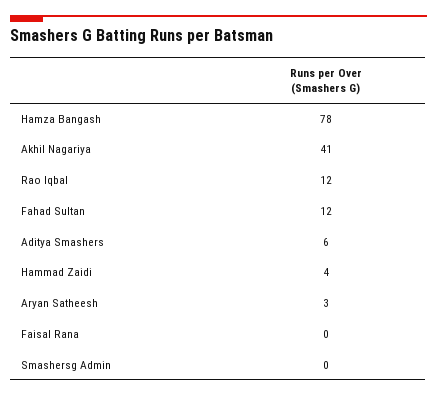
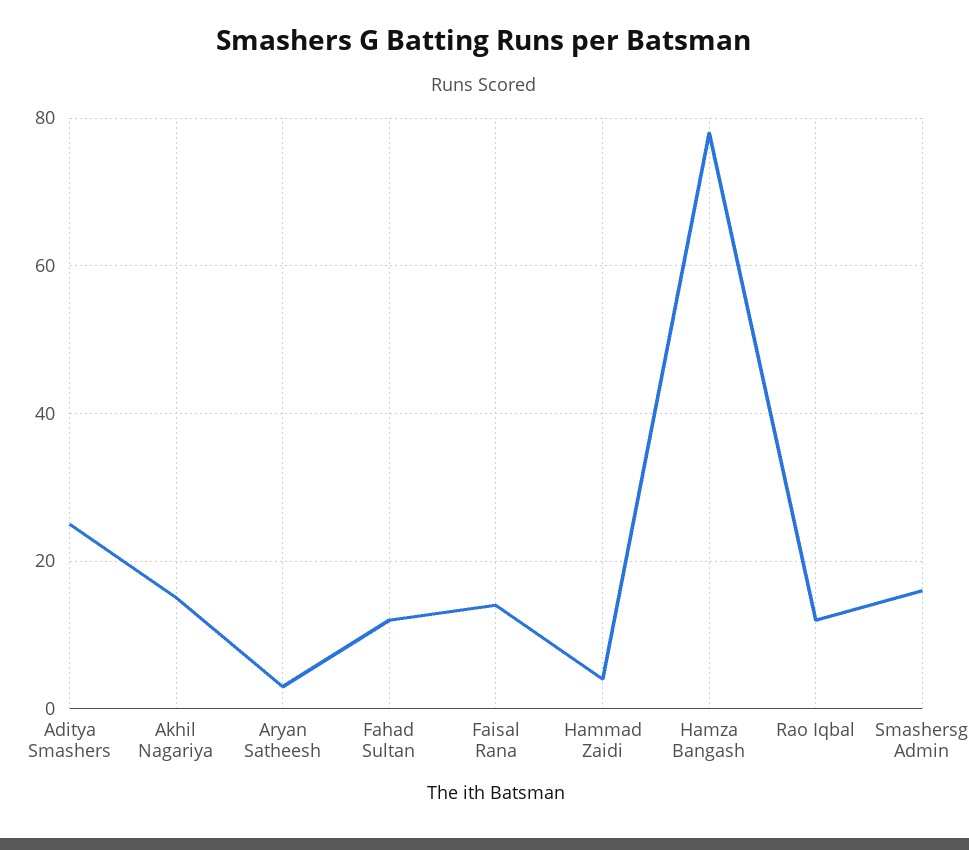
Akhil Nagariya: 41 -> 15
Aditya Smashers: 6 -> 25
Faisal Rana: 0 -> 15
Smashersg Admin: 0 -> 15

